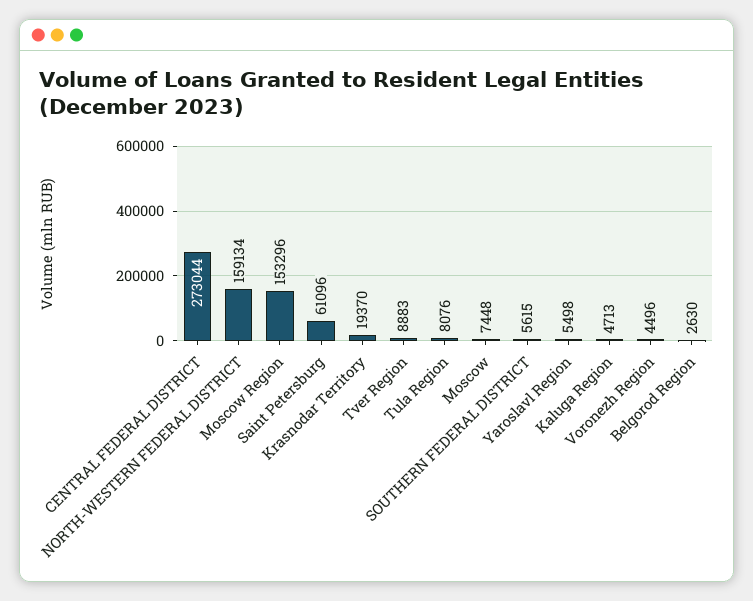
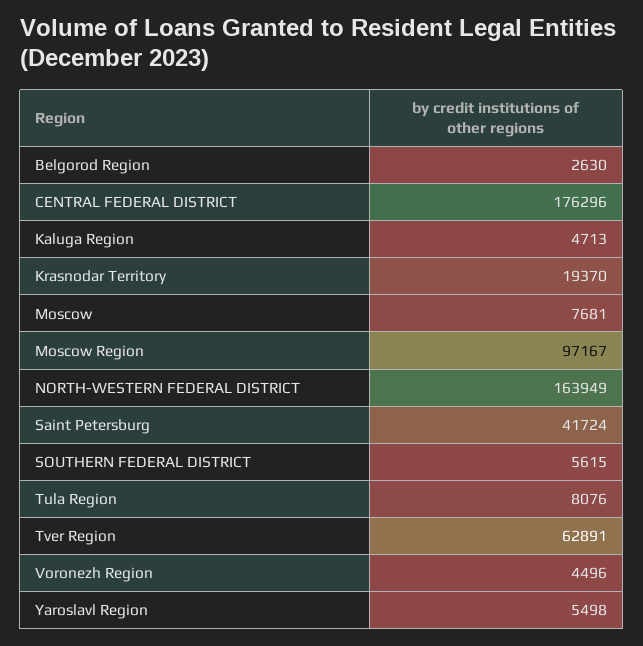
CENTRAL FEDERAL DISTRICT: 273044 -> 176296
NORTH-WESTERN FEDERAL DISTRICT: 159134 -> 163949
Moscow Region: 153296 -> 97167
Saint Petersburg: 61096 -> 41724
Tver Region: 8883 -> 62891
Moscow: 7448 -> 7681

